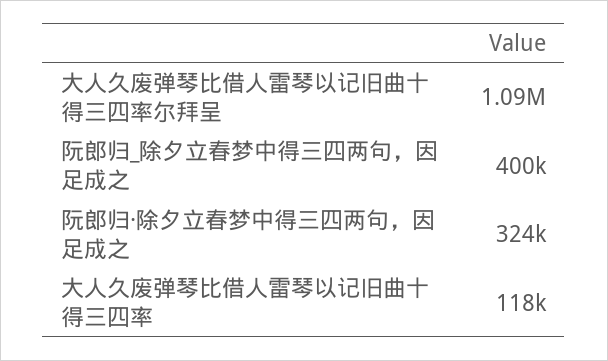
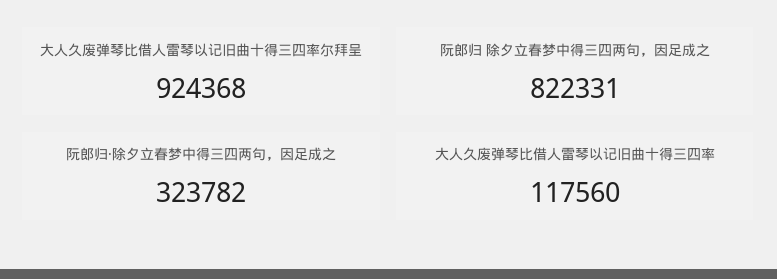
大人久废弹琴比借人雷琴以记旧曲十得三四率尔拜呈: 1090000 -> 924368
阮郎归_除夕立春梦中得三四两句，因足成之: 400000 -> 822331

